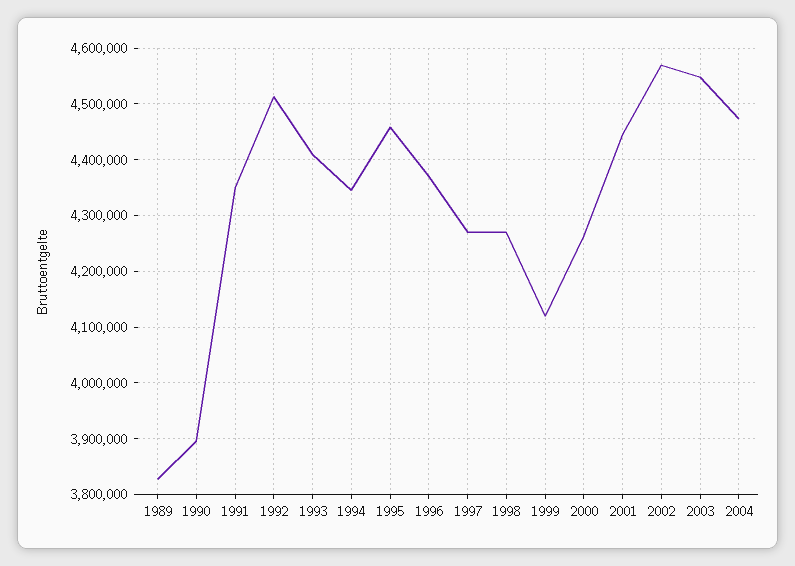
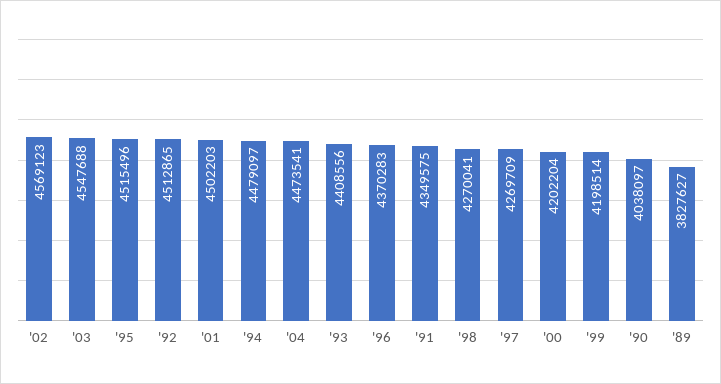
1990: 3900000 -> 4038097
1994: 4340000 -> 4479097
1995: 4460000 -> 4515496
1999: 4120000 -> 4198514
2000: 4260000 -> 4202204
2001: 4440000 -> 4502203

